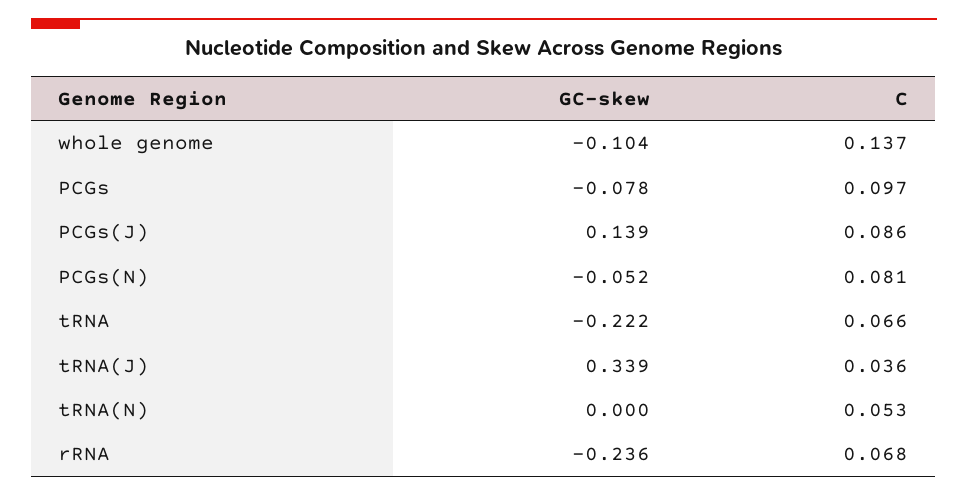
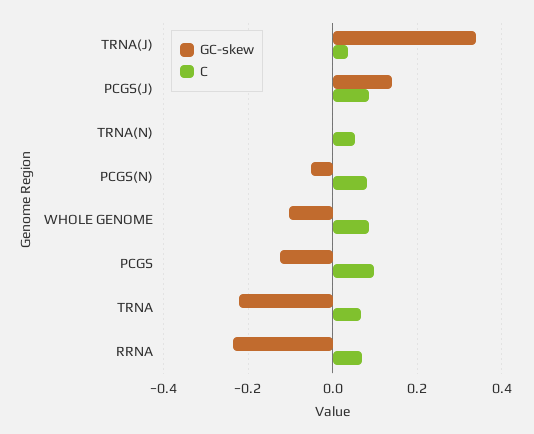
C, whole genome: 0.137 -> 0.08
GC-skew, PCGs: -0.078 -> -0.12

